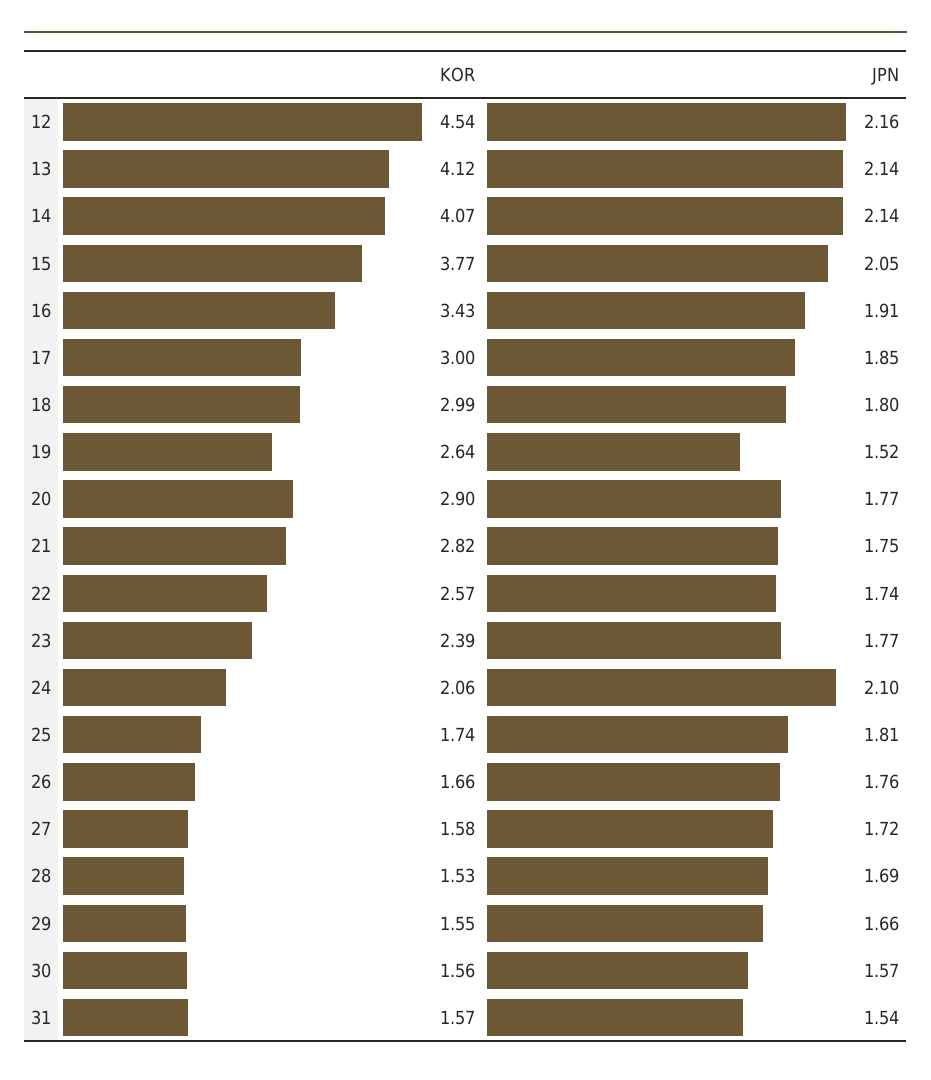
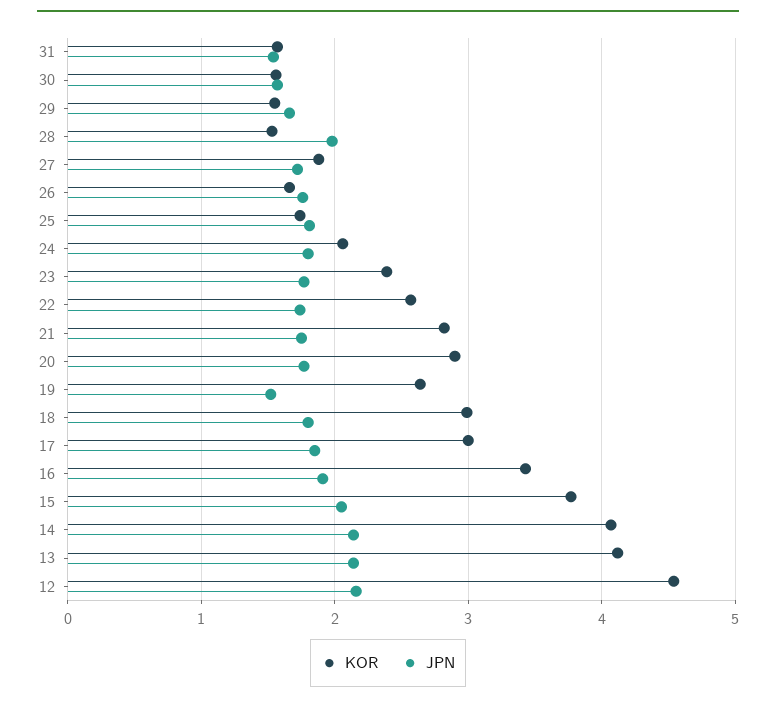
JPN, 24: 2.1 -> 1.8
KOR, 27: 1.58 -> 1.9
JPN, 28: 1.69 -> 2

